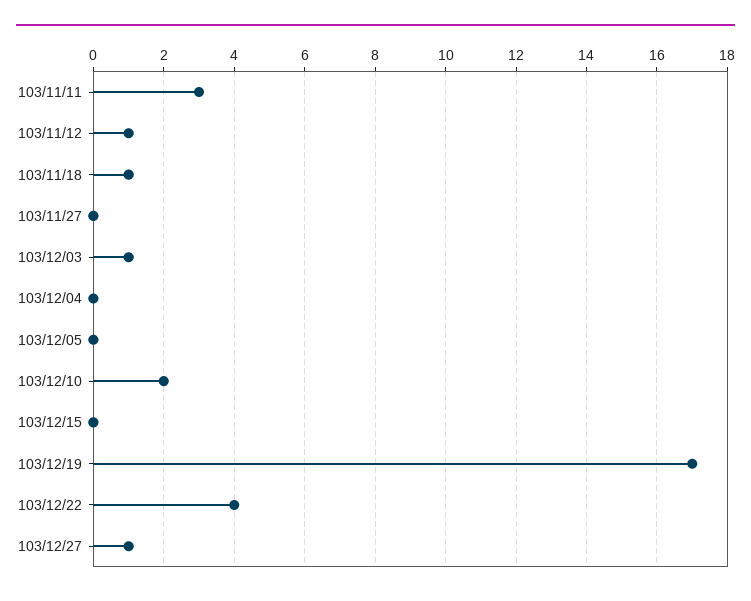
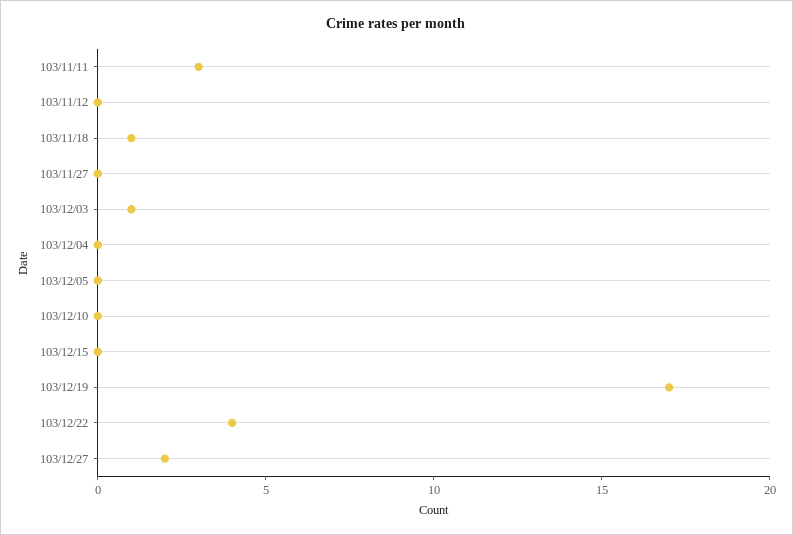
103/11/12: 1 -> 0
103/12/10: 2 -> 0
103/12/27: 1 -> 2

